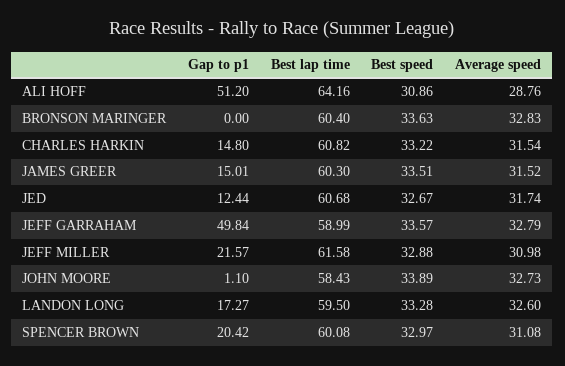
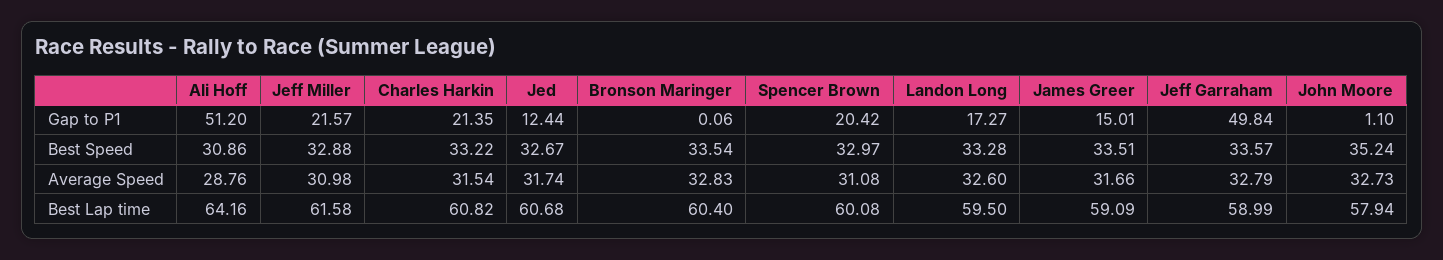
Gap to p1, BRONSON MARINGER: 0 -> 0.06
Best speed, BRONSON MARINGER: 33.63 -> 33.54
Gap to p1, CHARLES HARKIN: 14.8 -> 21.35
Best lap time, JAMES GREER: 60.3 -> 59.09
Average speed, JAMES GREER: 31.52 -> 31.66
Best lap time, JOHN MOORE: 58.43 -> 57.94
Best speed, JOHN MOORE: 33.89 -> 35.24

